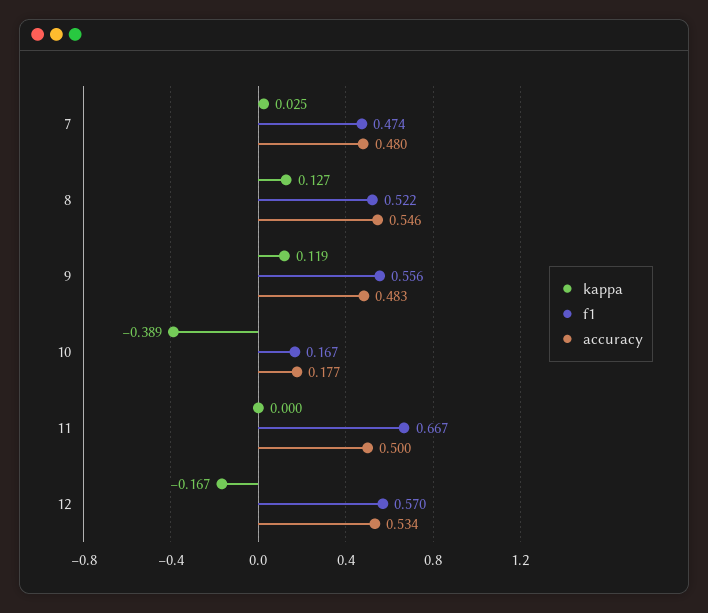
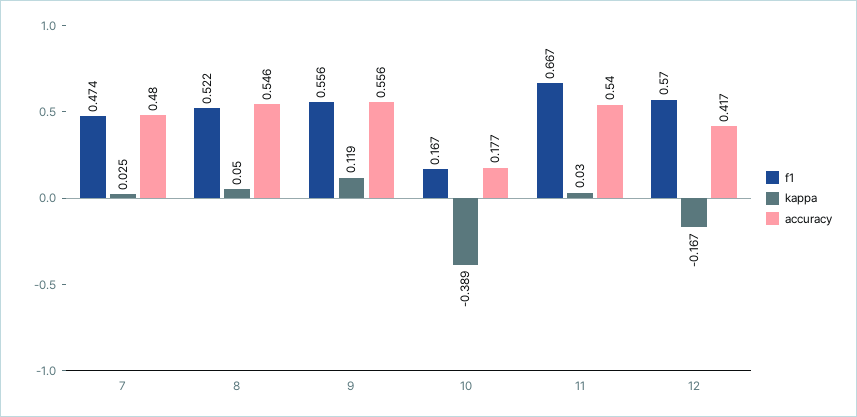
kappa, 8: 0.127 -> 0.05
accuracy, 9: 0.483 -> 0.556
kappa, 11: 0 -> 0.03
accuracy, 11: 0.5 -> 0.54
accuracy, 12: 0.534 -> 0.417

